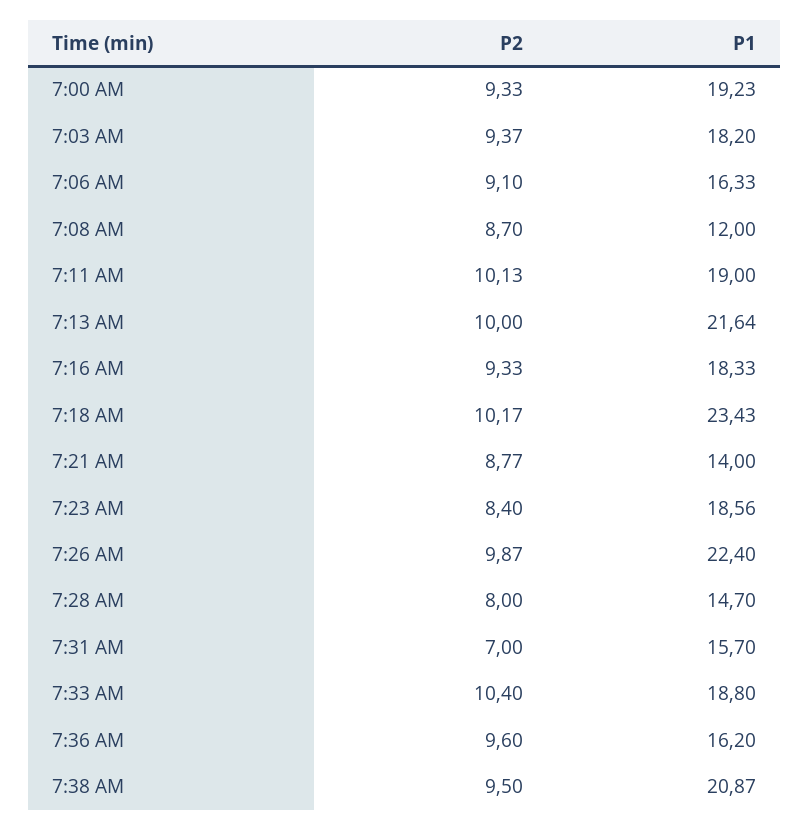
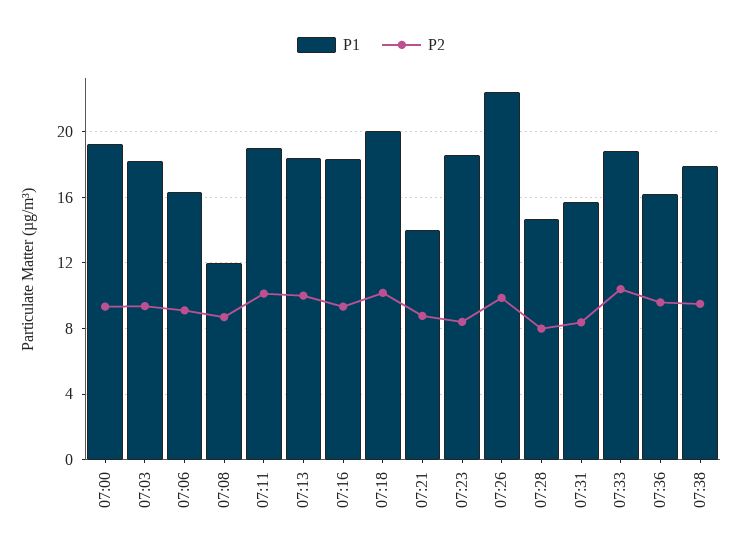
P1, 7:13 AM: 21.64 -> 18.5
P1, 7:18 AM: 23.43 -> 20
P2, 7:31 AM: 7 -> 8.5
P1, 7:38 AM: 20.87 -> 18

